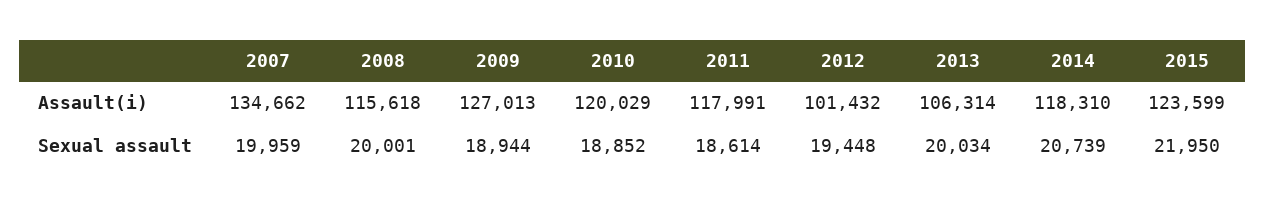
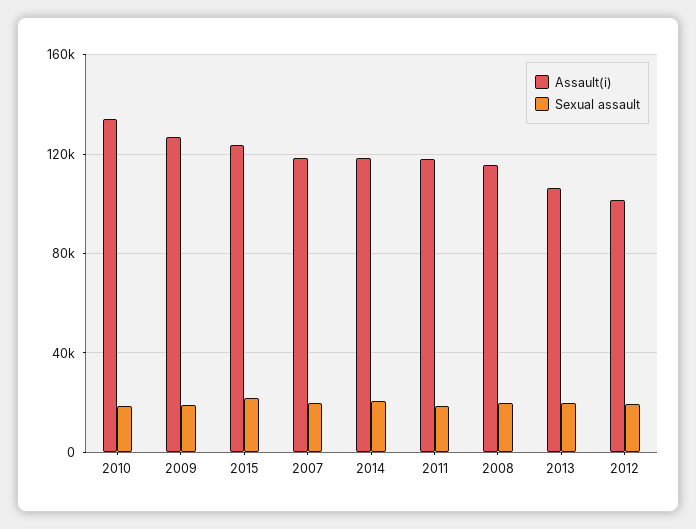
Assault(i), 2007: 134662 -> 120000
Assault(i), 2010: 120029 -> 135000

